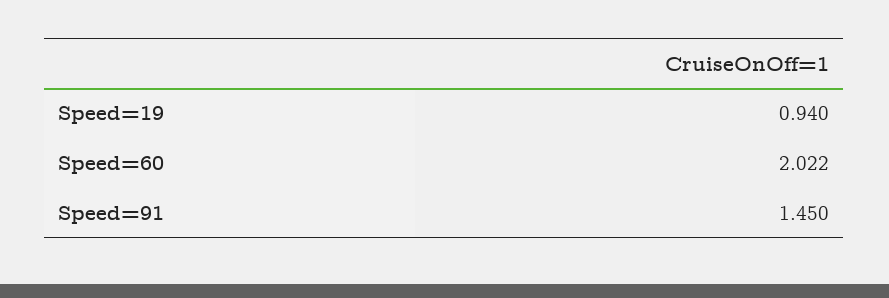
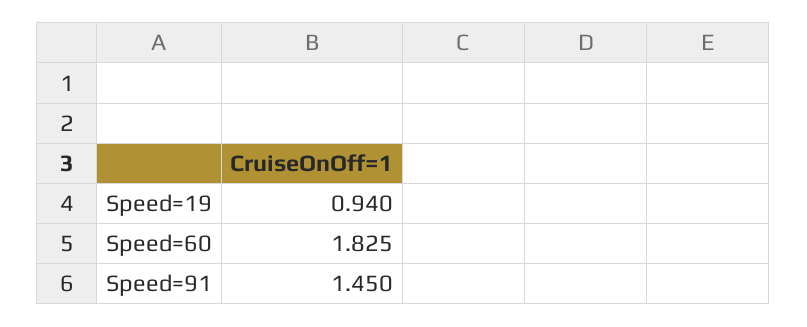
Speed=60: 2.022 -> 1.825

